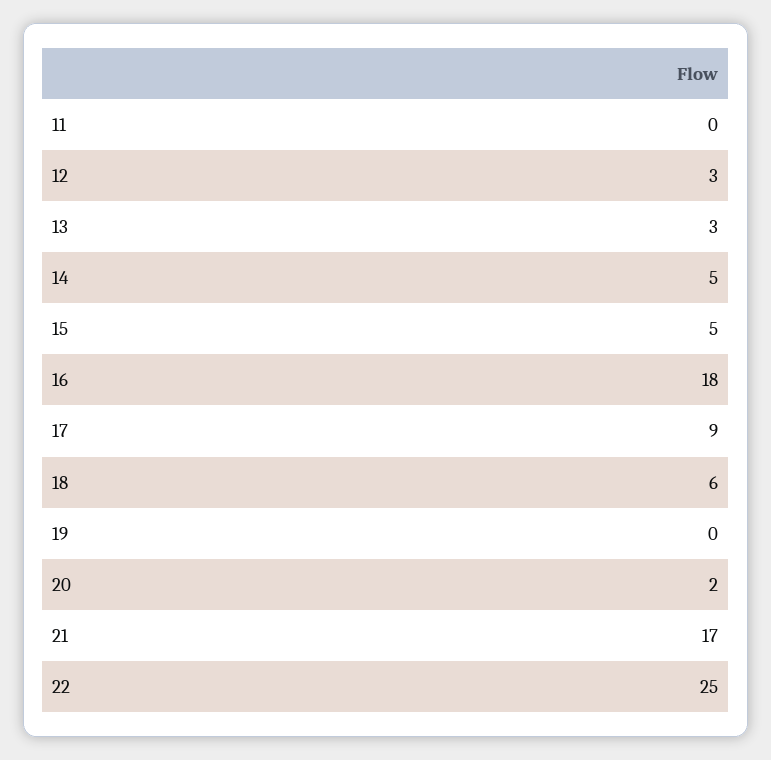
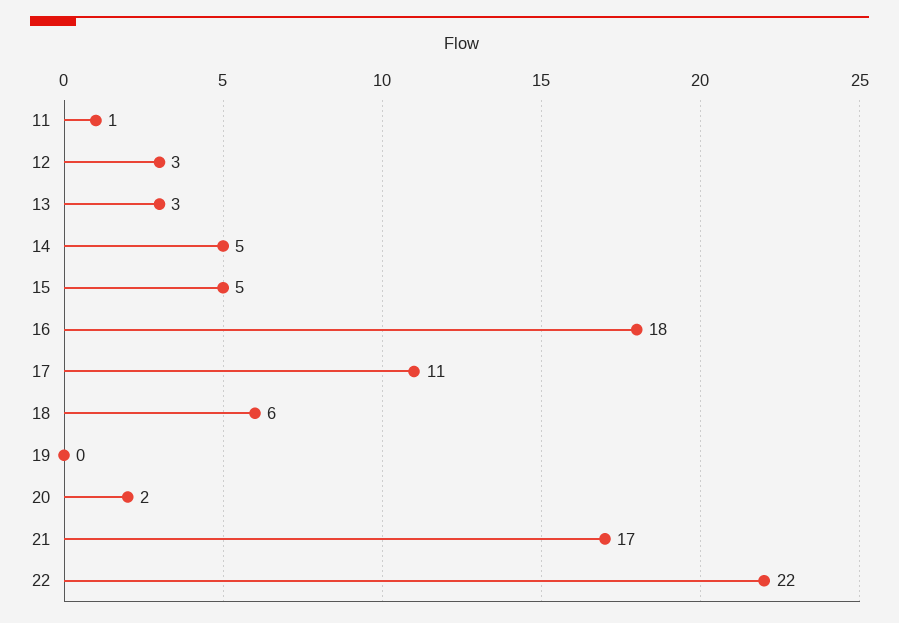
11: 0 -> 1
17: 9 -> 11
22: 25 -> 22

